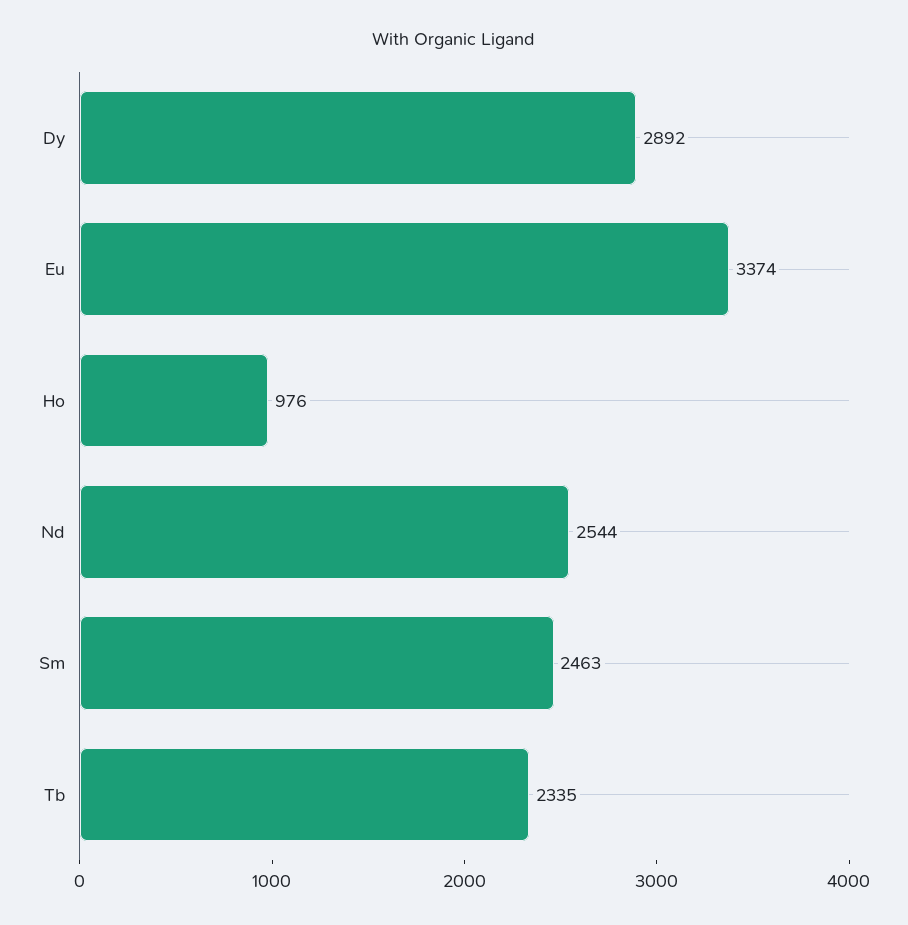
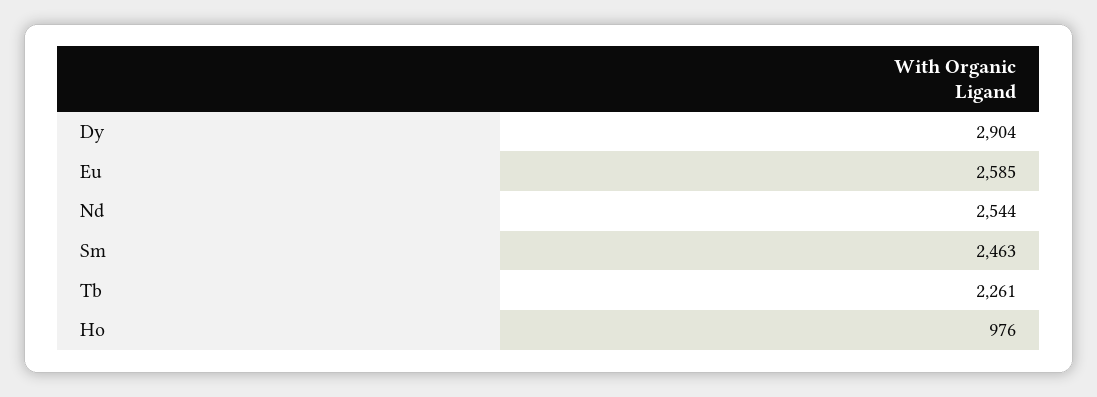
Dy: 2892 -> 2904
Eu: 3374 -> 2585
Tb: 2335 -> 2261

